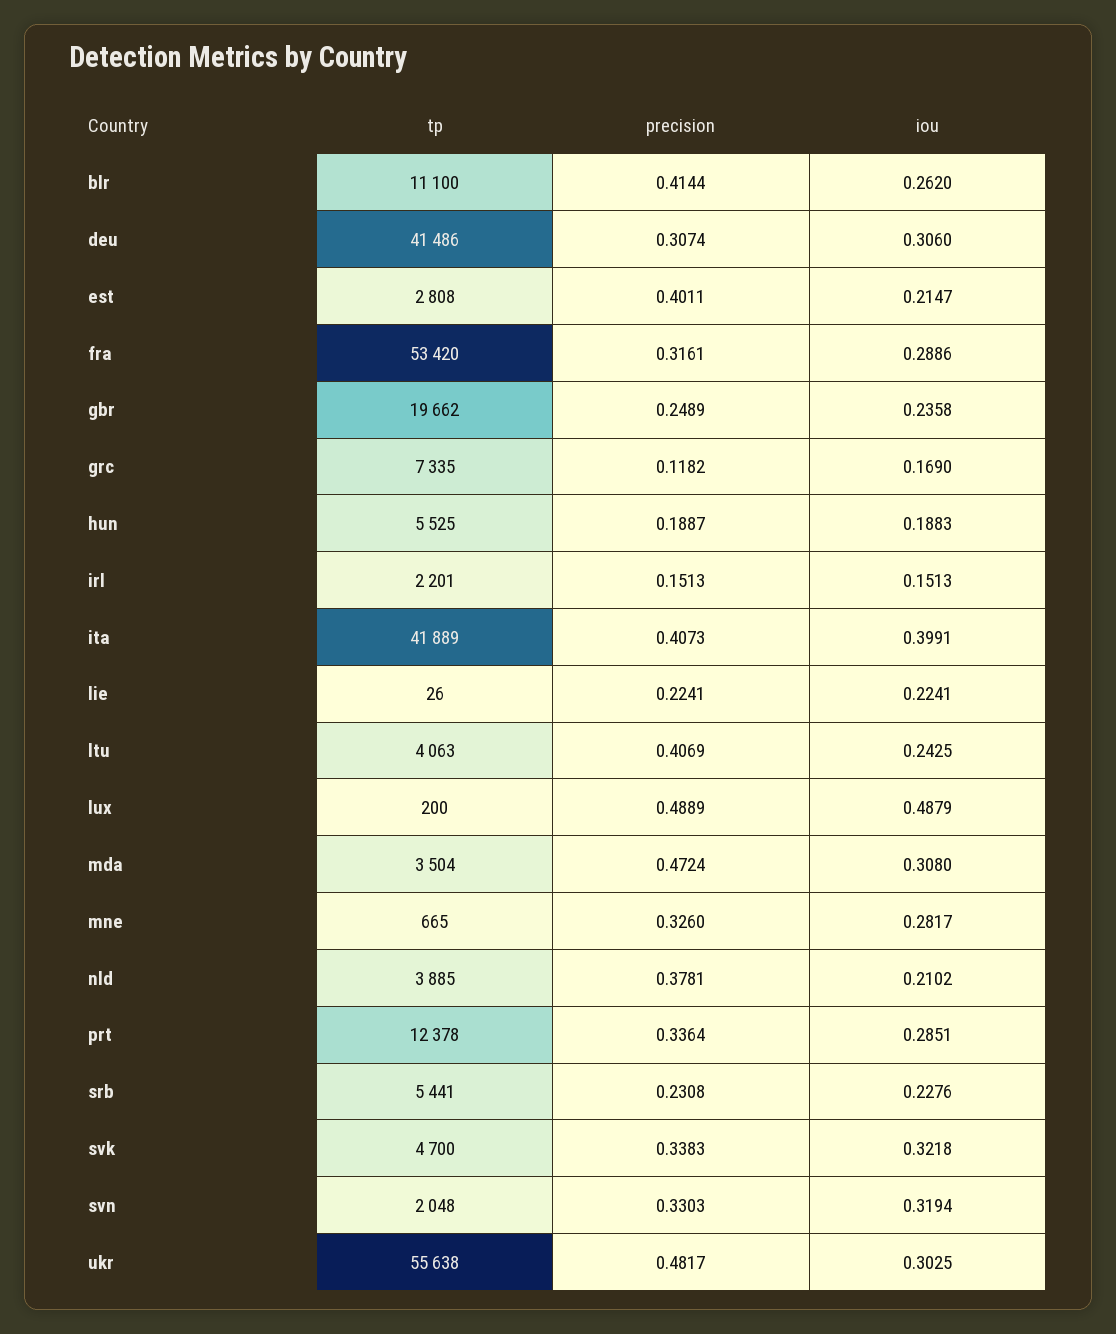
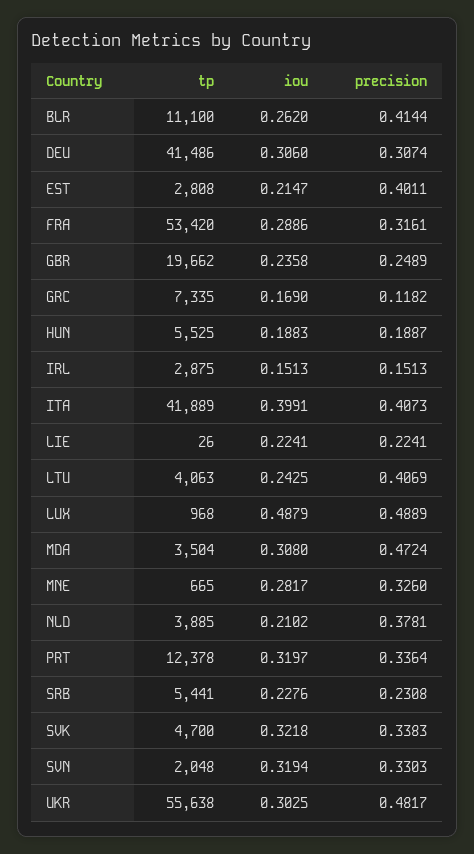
tp, irl: 2201 -> 2875
tp, lux: 200 -> 968
iou, prt: 0.2851 -> 0.3197

